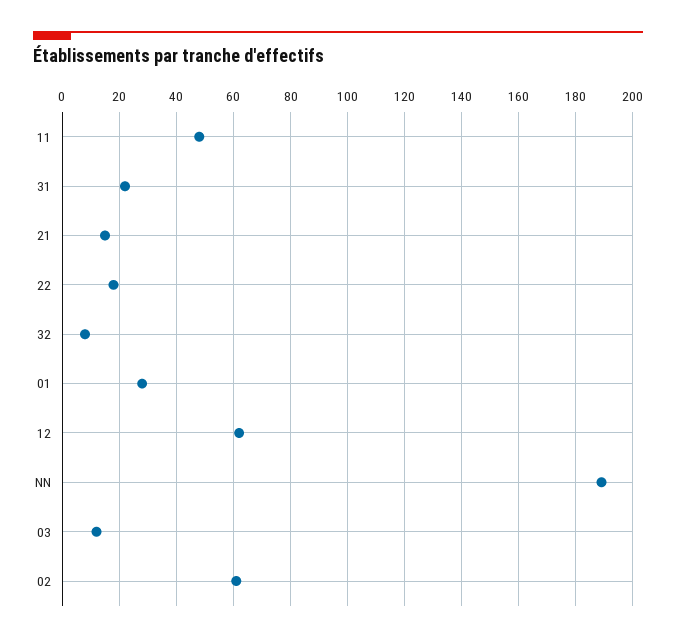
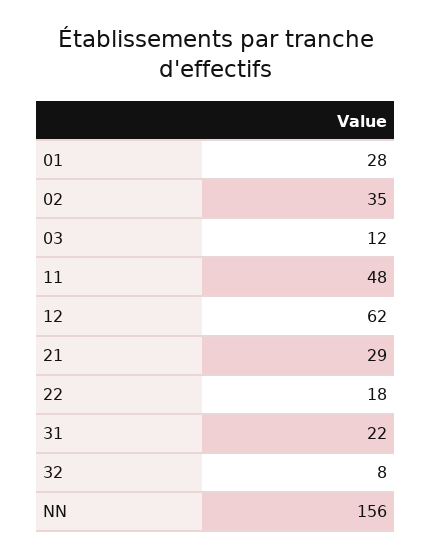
21: 15 -> 29
NN: 190 -> 156
02: 60 -> 35

